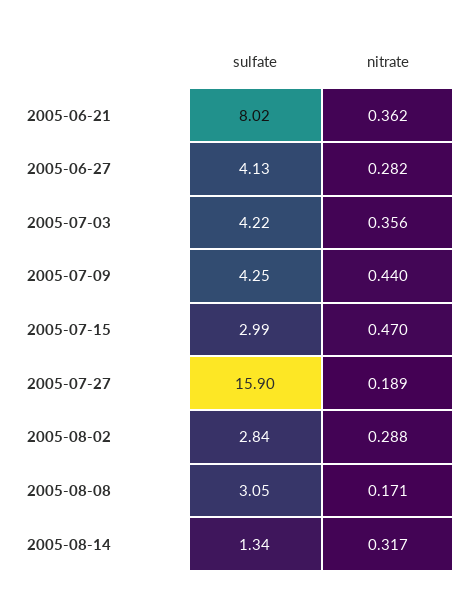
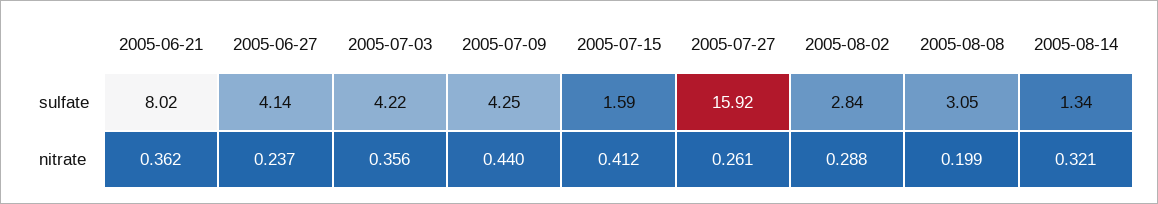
sulfate, 2005-06-27: 4.13 -> 4.14
nitrate, 2005-06-27: 0.282 -> 0.237
sulfate, 2005-07-15: 2.99 -> 1.59
nitrate, 2005-07-15: 0.47 -> 0.412
sulfate, 2005-07-27: 15.9 -> 15.92
nitrate, 2005-07-27: 0.189 -> 0.261
nitrate, 2005-08-08: 0.171 -> 0.199
nitrate, 2005-08-14: 0.317 -> 0.321

